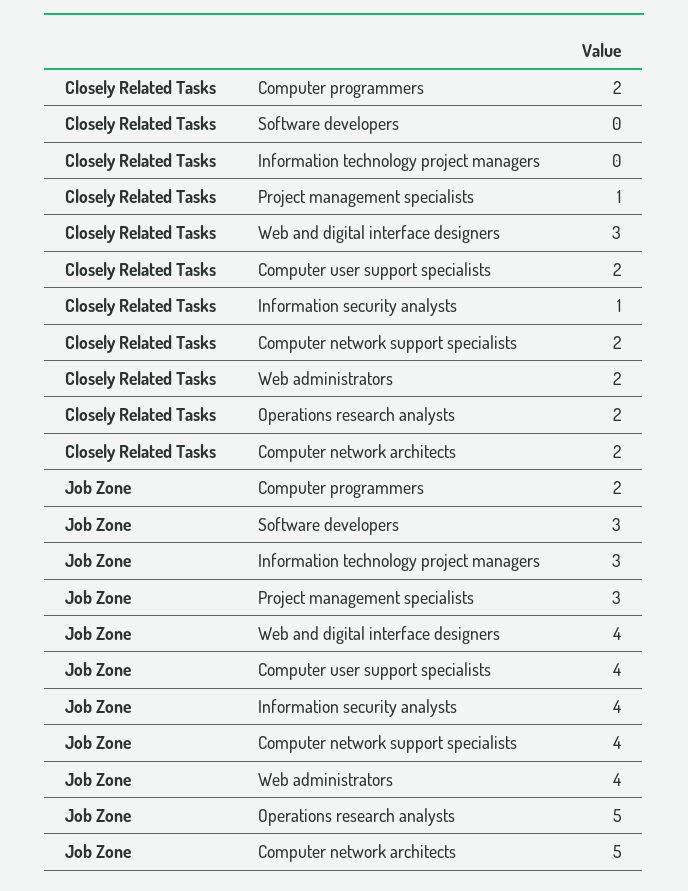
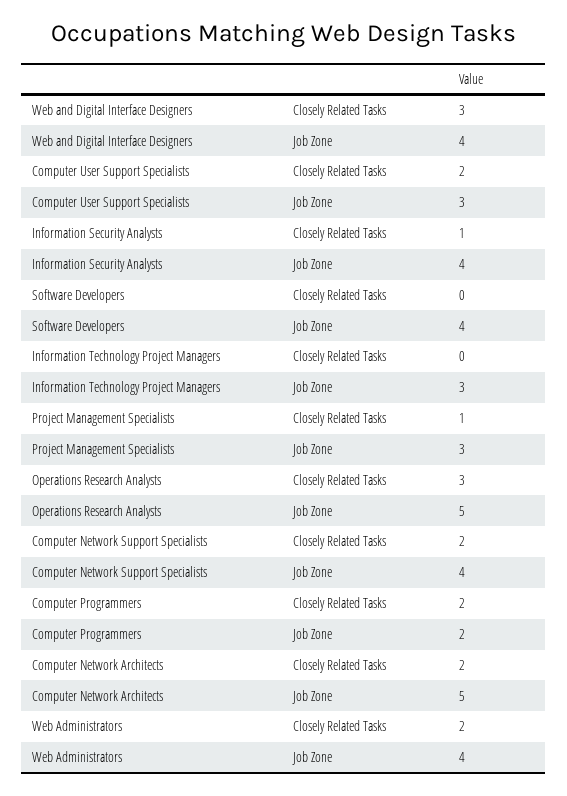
Closely Related Tasks, Operations research analysts: 2 -> 3
Job Zone, Software developers: 3 -> 4
Job Zone, Computer user support specialists: 4 -> 3

